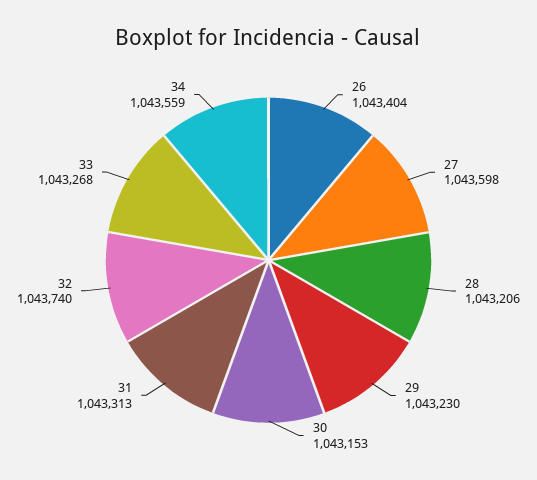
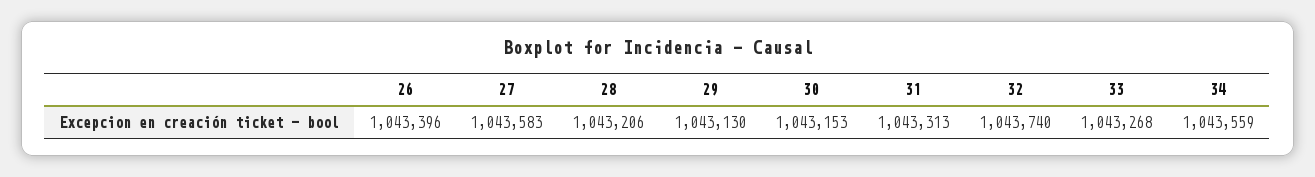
26: 1043404 -> 1043396
27: 1043598 -> 1043583
29: 1043230 -> 1043130

